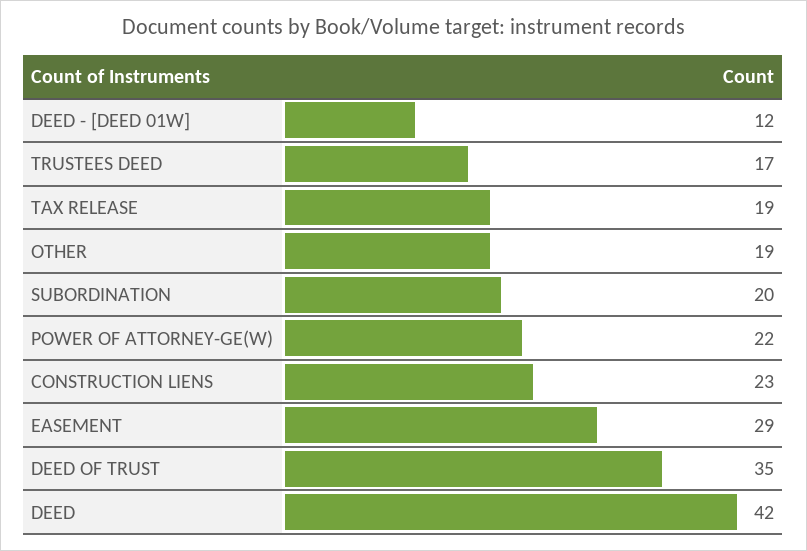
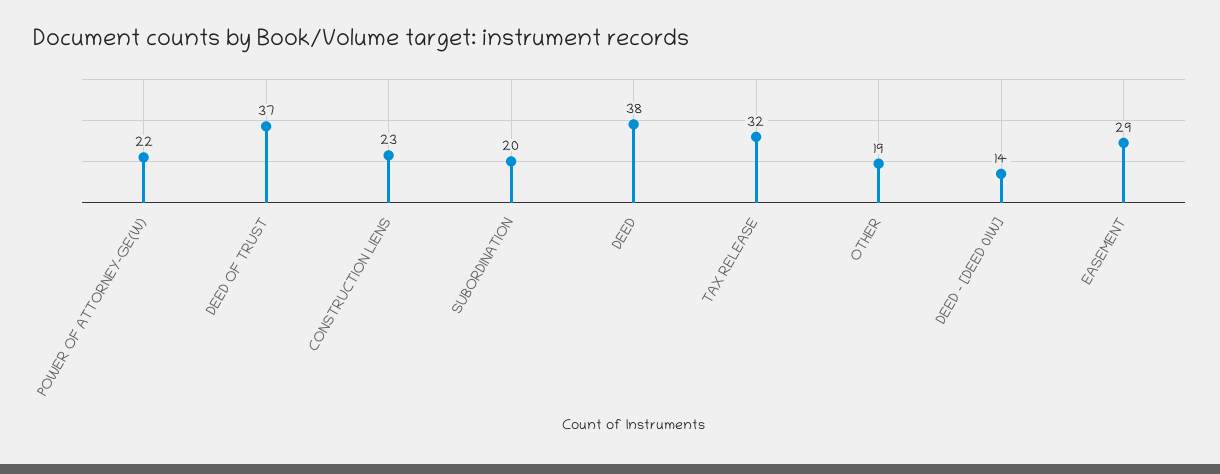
DEED - [DEED 01W]: 12 -> 14
TRUSTEES DEED: 17 -> none
TAX RELEASE: 19 -> 32
DEED OF TRUST: 35 -> 37
DEED: 42 -> 38

